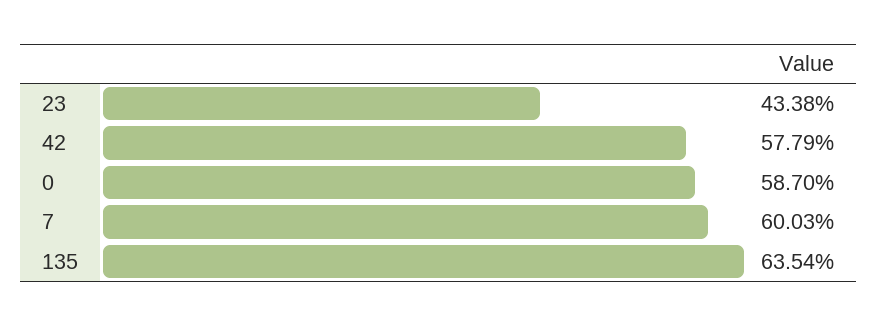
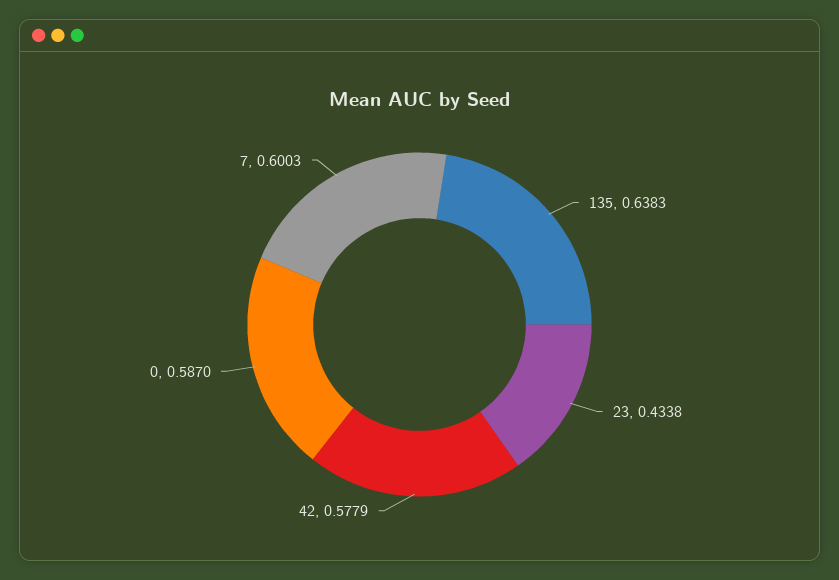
135: 0.6354 -> 0.6383

